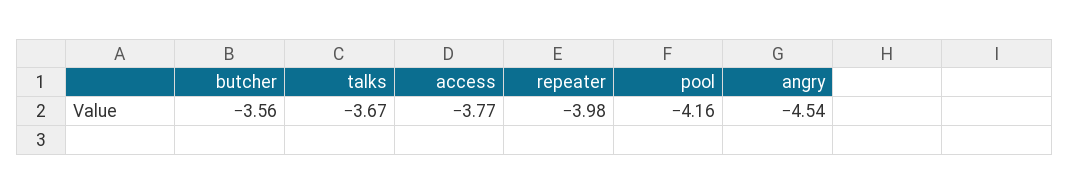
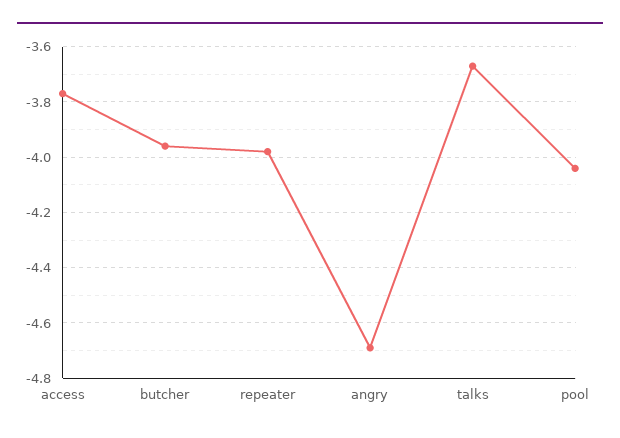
butcher: -3.56 -> -3.95
pool: -4.16 -> -4.05
angry: -4.54 -> -4.7

